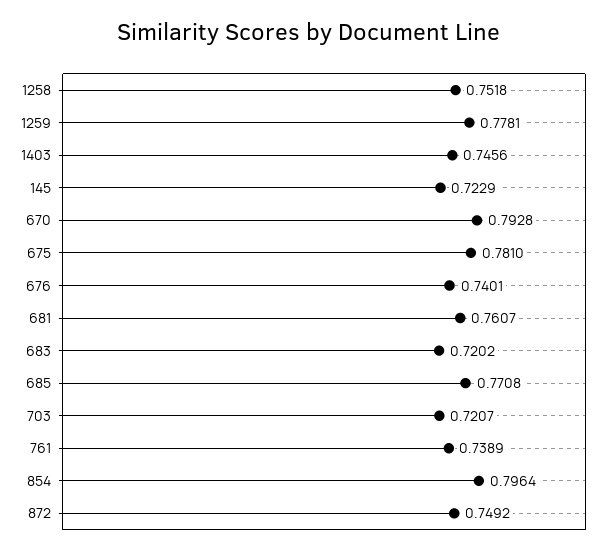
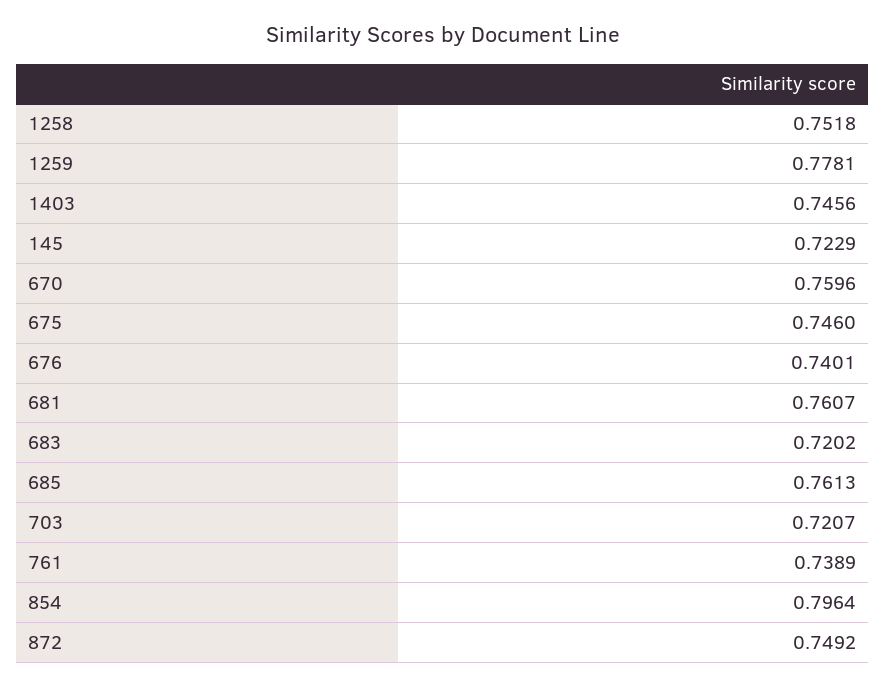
670: 0.7928 -> 0.7596
675: 0.781 -> 0.746
685: 0.7708 -> 0.7613

